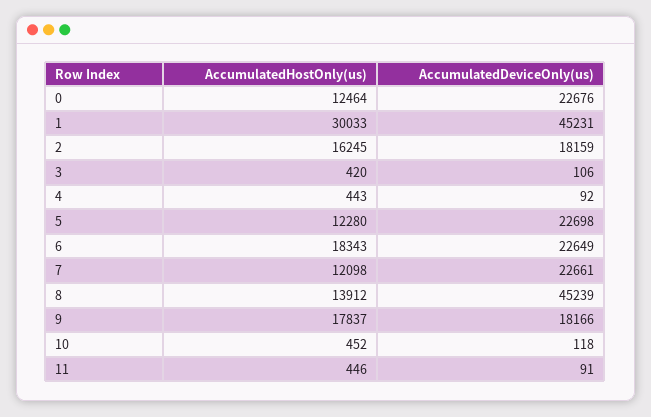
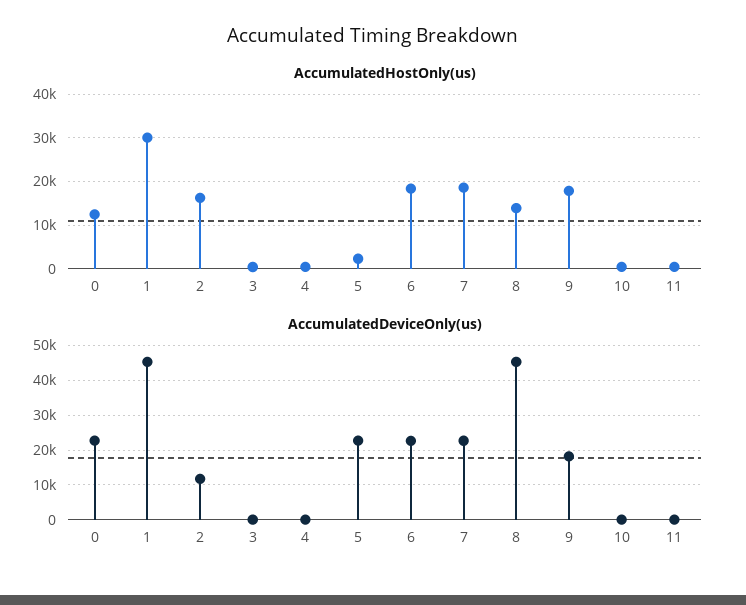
AccumulatedDeviceOnly(us), 2: 18159 -> 12000
AccumulatedHostOnly(us), 5: 12280 -> 2000
AccumulatedHostOnly(us), 7: 12098 -> 18000

